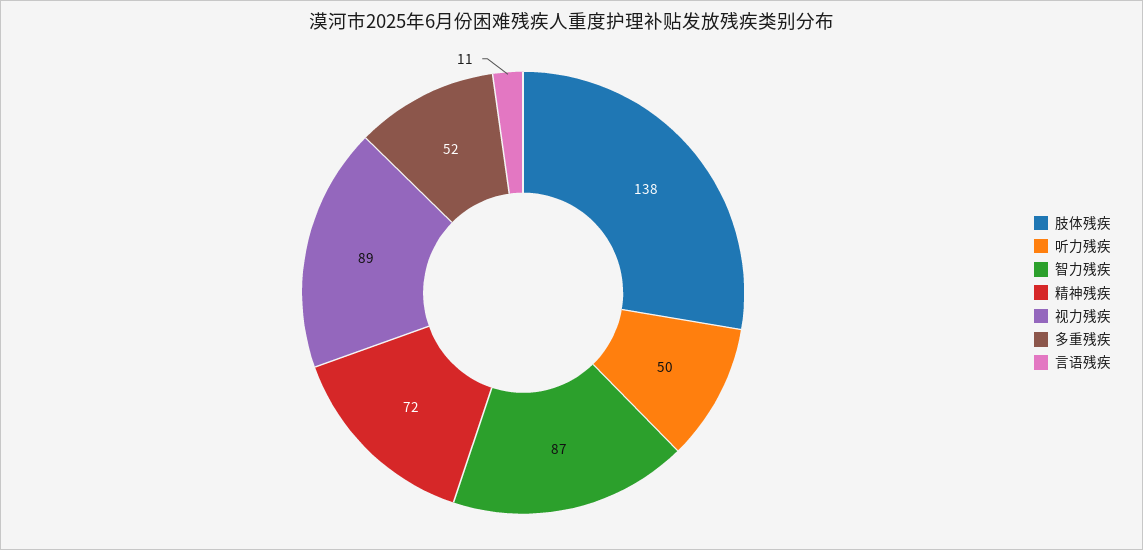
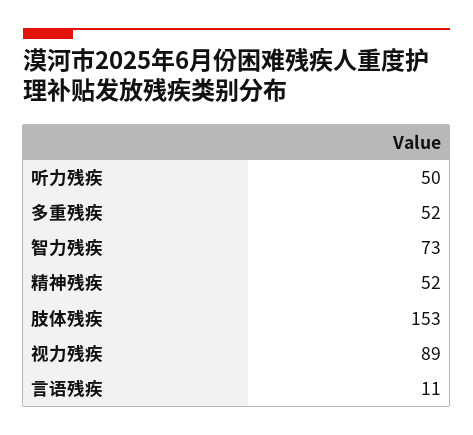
肢体残疾: 138 -> 153
智力残疾: 87 -> 73
精神残疾: 72 -> 52

